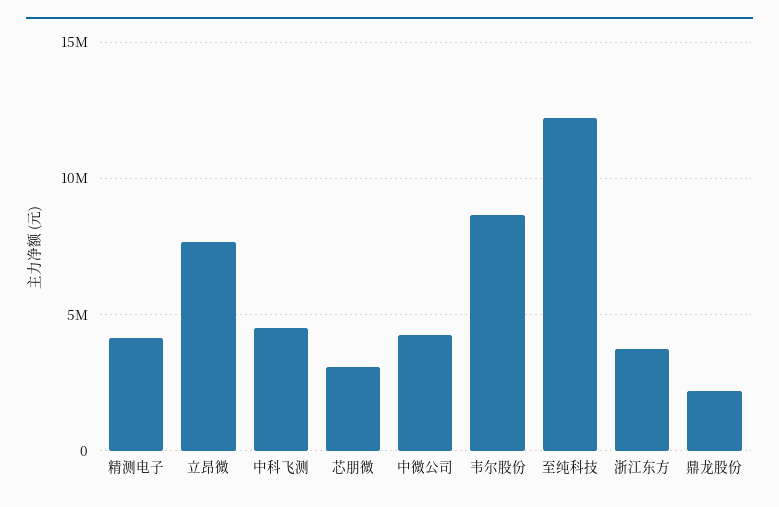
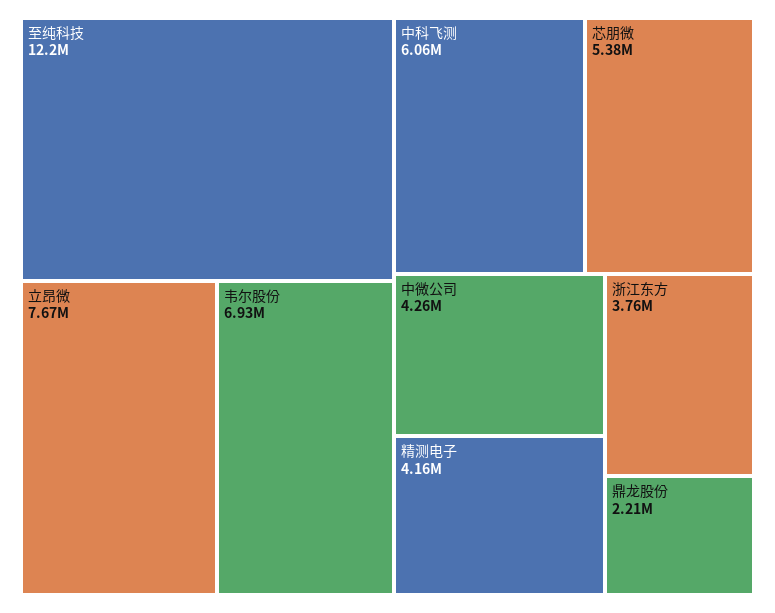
中科飞测: 4500000 -> 6060000
芯朋微: 3000000 -> 5380000
韦尔股份: 8500000 -> 6930000

